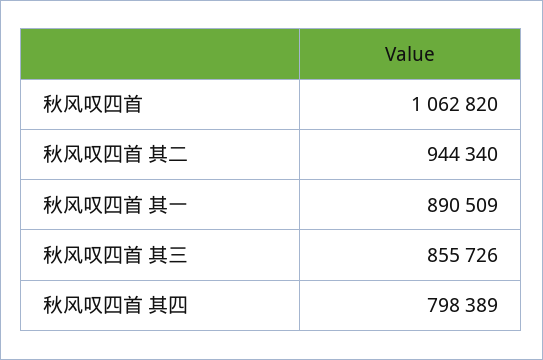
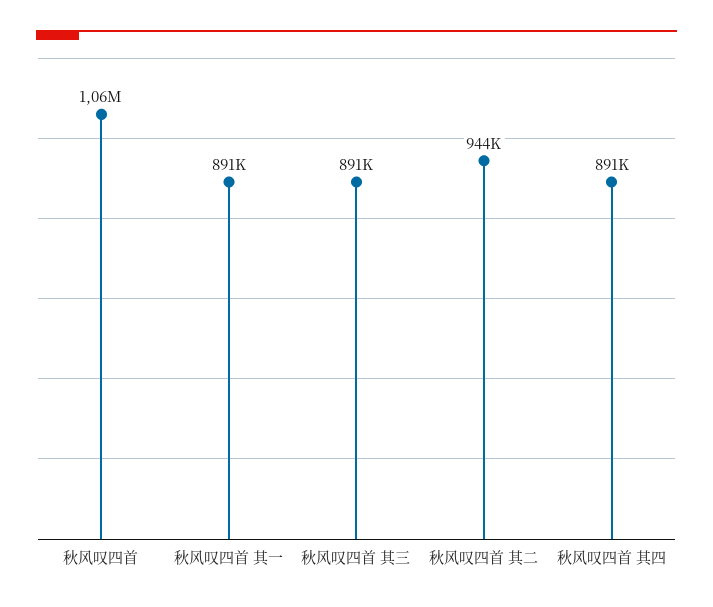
秋风叹四首 其三: 855726 -> 891000
秋风叹四首 其四: 798389 -> 891000

